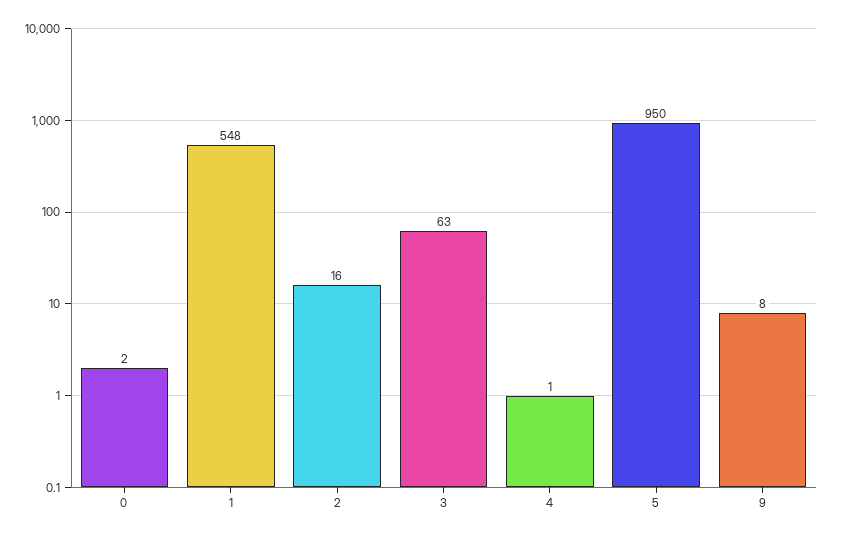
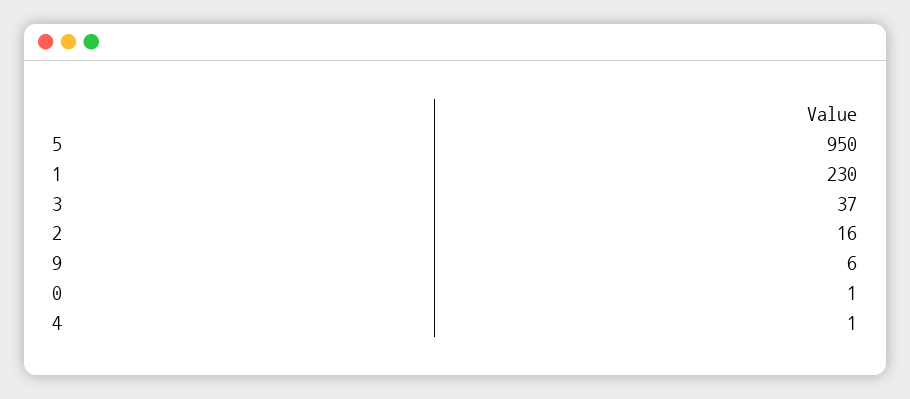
0: 2 -> 1
1: 548 -> 230
3: 63 -> 37
9: 8 -> 6

